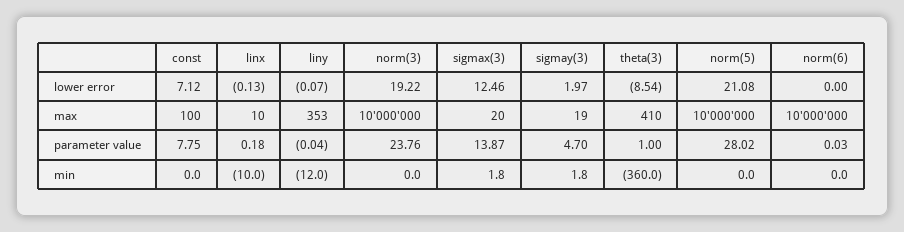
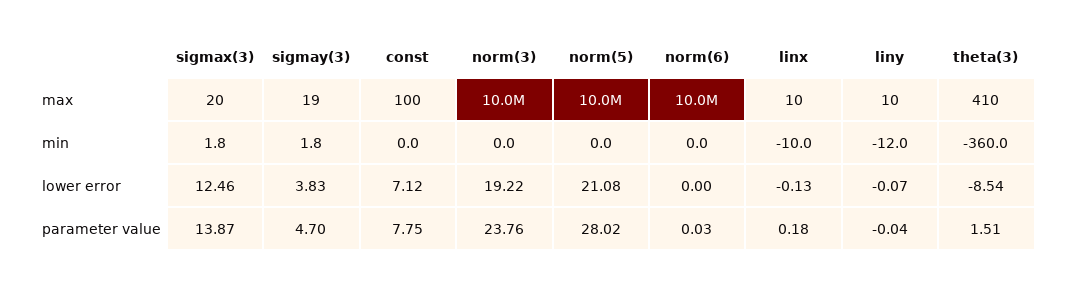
sigmay(3), lower error: 1.97 -> 3.83
liny, max: 353 -> 10
theta(3), parameter value: 1 -> 1.51

